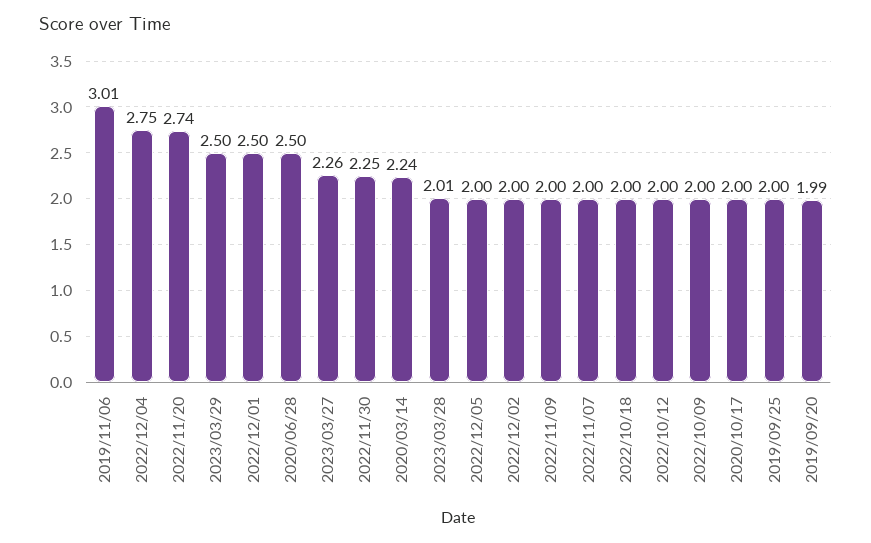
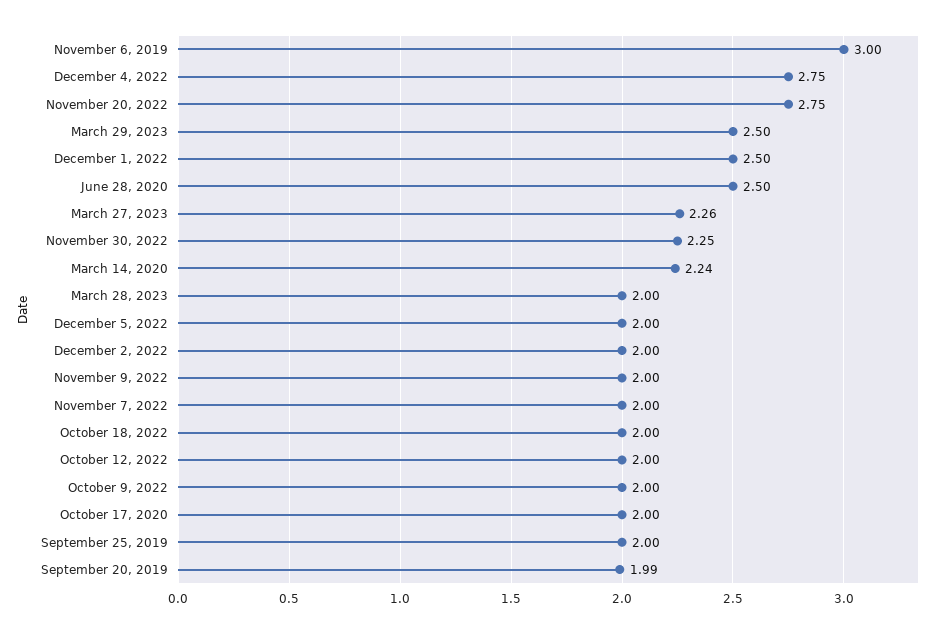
2019/11/06: 3.01 -> 3
2022/11/20: 2.74 -> 2.75
2023/03/28: 2.01 -> 2

